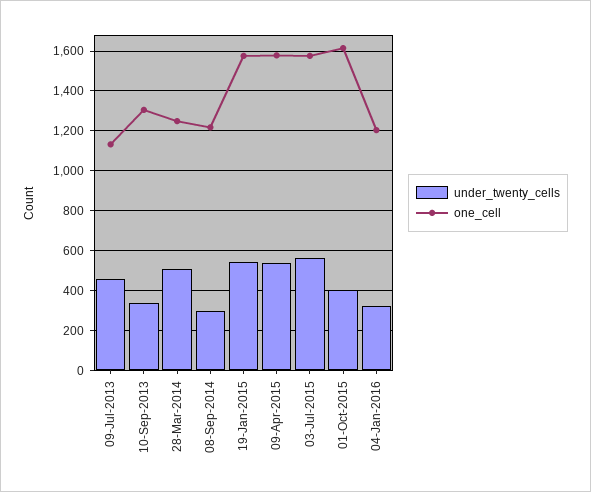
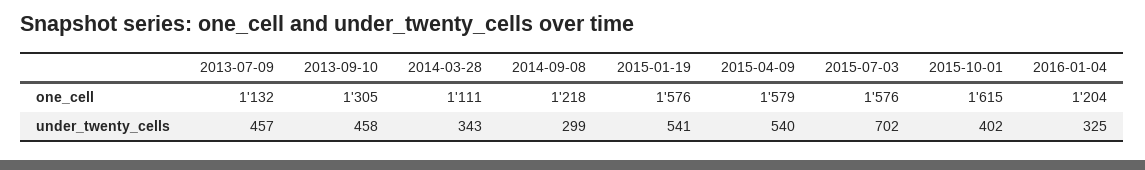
under_twenty_cells, 10-Sep-2013: 350 -> 458
under_twenty_cells, 28-Mar-2014: 500 -> 343
one_cell, 28-Mar-2014: 1250 -> 1111
under_twenty_cells, 03-Jul-2015: 550 -> 702

